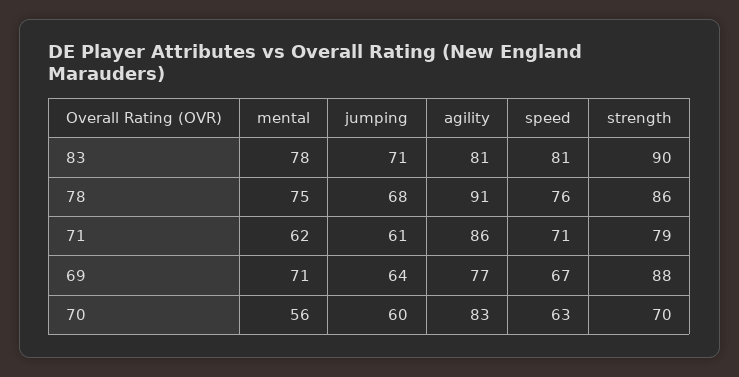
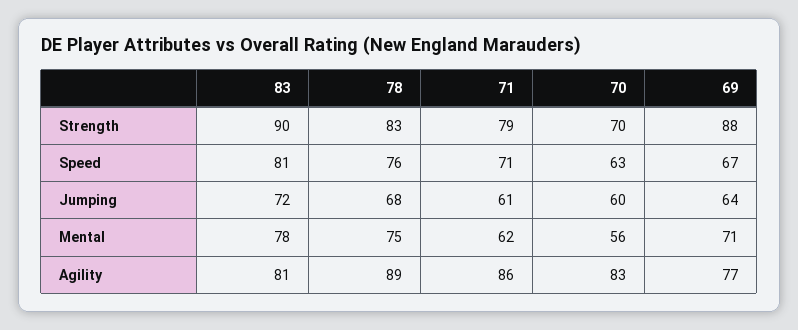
jumping, 83: 71 -> 72
agility, 78: 91 -> 89
strength, 78: 86 -> 83

